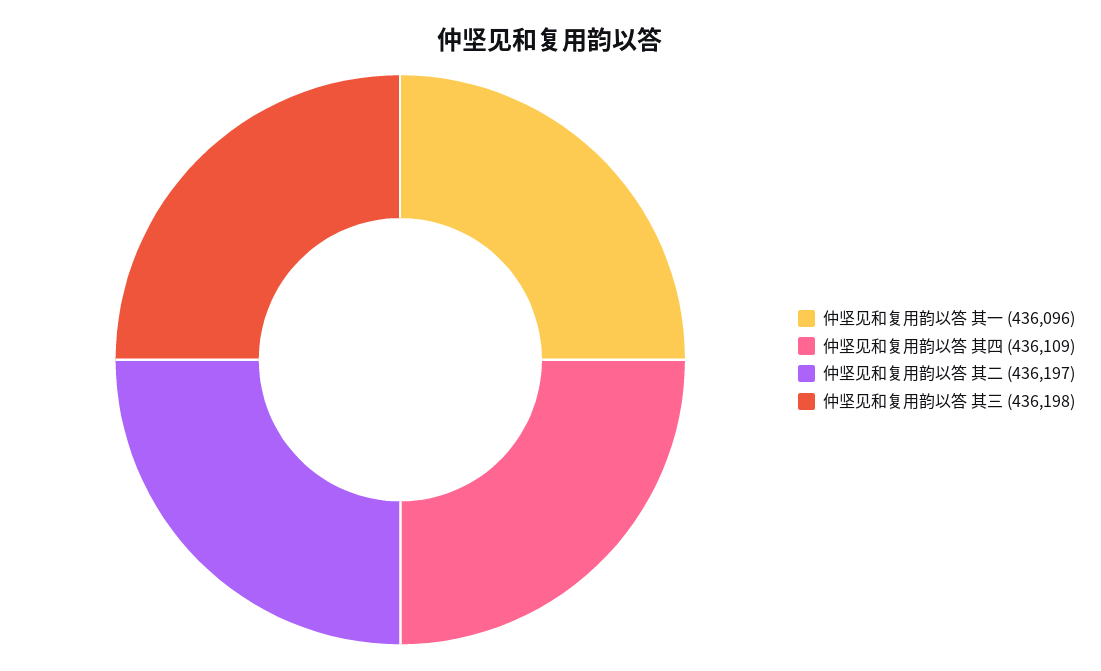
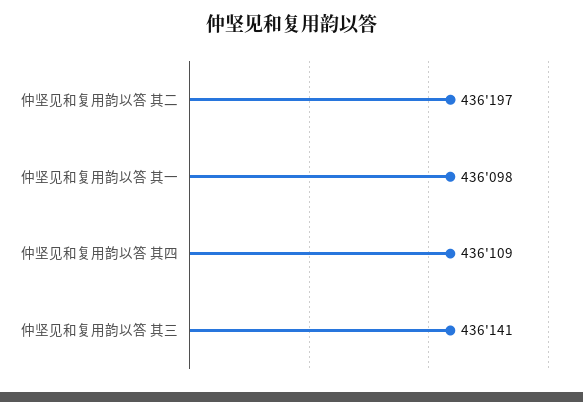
仲坚见和复用韵以答 其一: 436096 -> 436098
仲坚见和复用韵以答 其三: 436198 -> 436141

